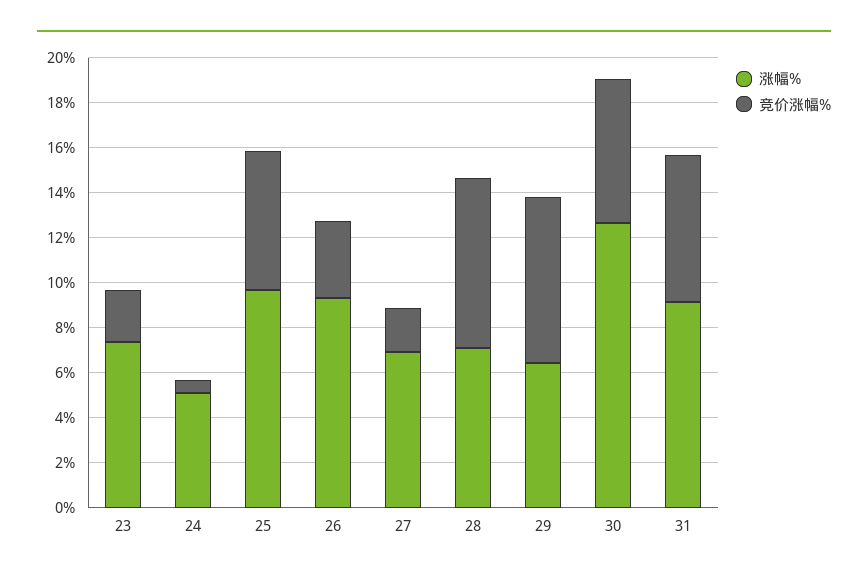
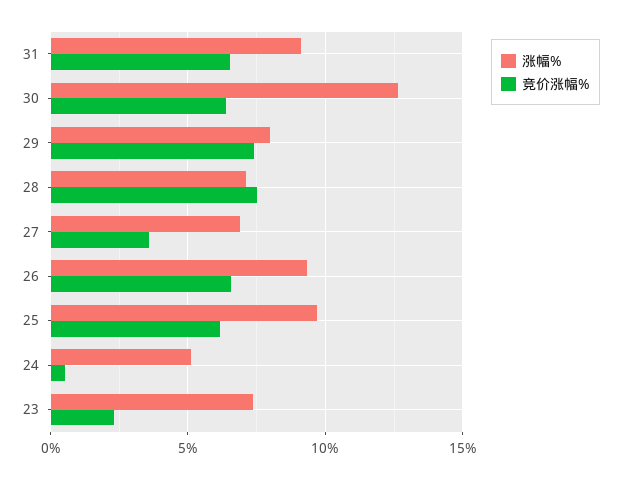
竞价涨幅%, 26: 3.5 -> 6.5
竞价涨幅%, 27: 2 -> 3.5
涨幅%, 29: 6.5 -> 8

